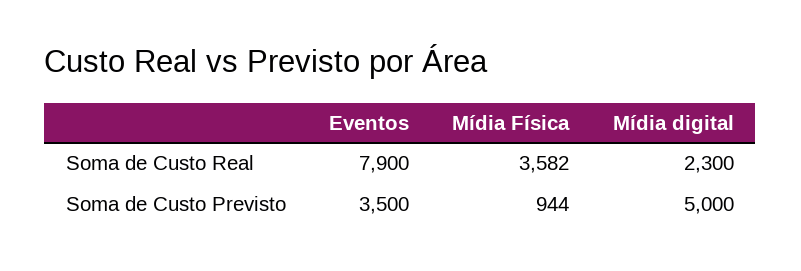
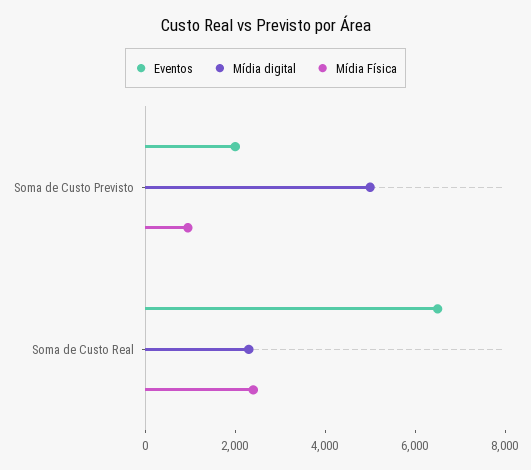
Eventos, Soma de Custo Real: 7900 -> 6500
Mídia Física, Soma de Custo Real: 3582 -> 2500
Eventos, Soma de Custo Previsto: 3500 -> 2000

